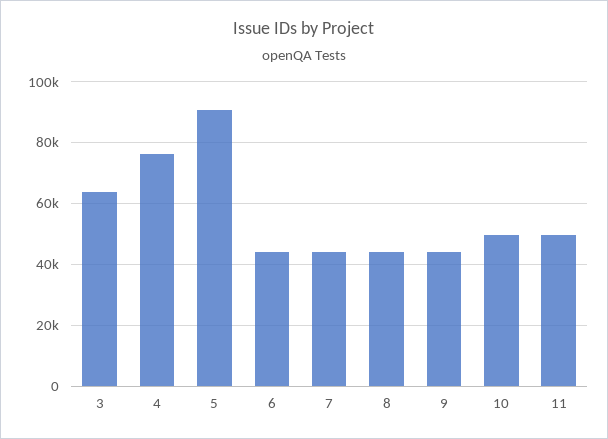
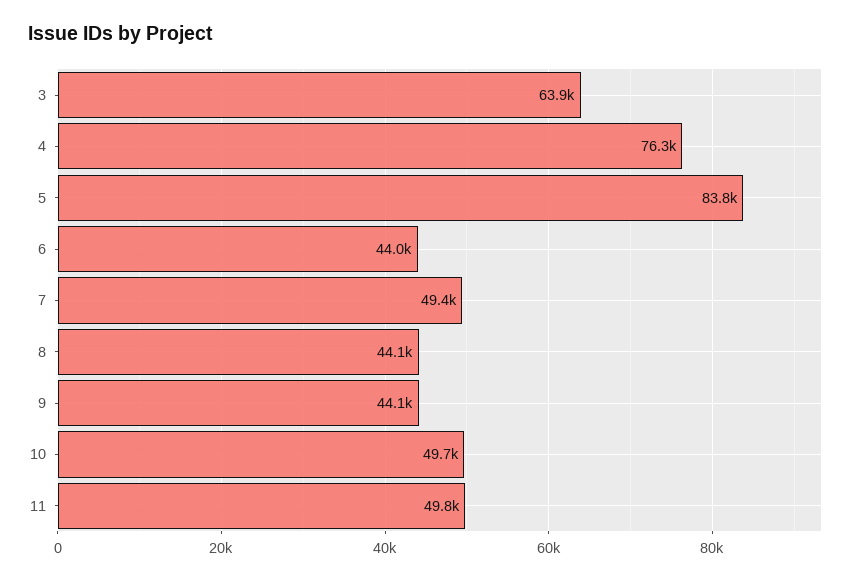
5: 90000 -> 83800
7: 44000 -> 49400

